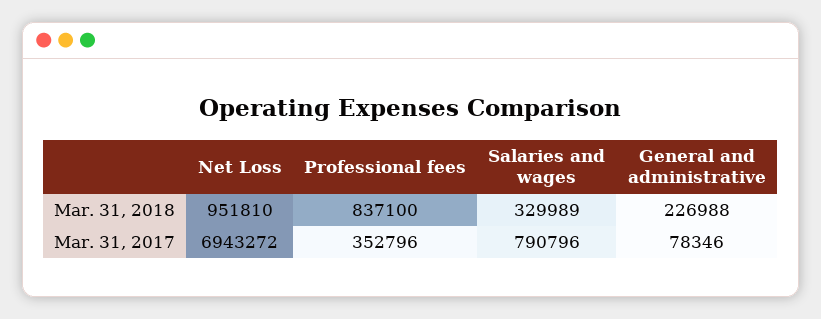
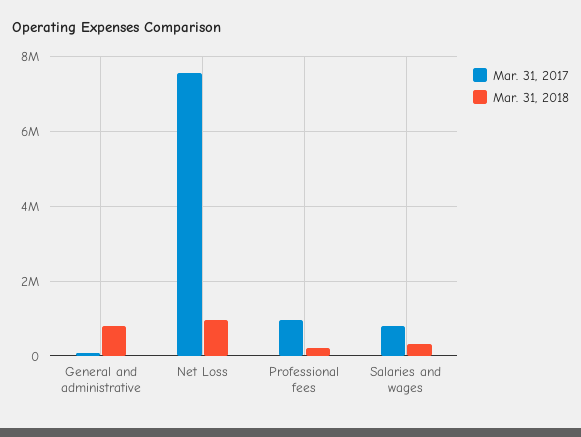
Mar. 31, 2018, Professional fees: 837100 -> 200000
Mar. 31, 2018, General and administrative: 226988 -> 800000
Mar. 31, 2017, Net Loss: 6943272 -> 7600000
Mar. 31, 2017, Professional fees: 352796 -> 1000000

